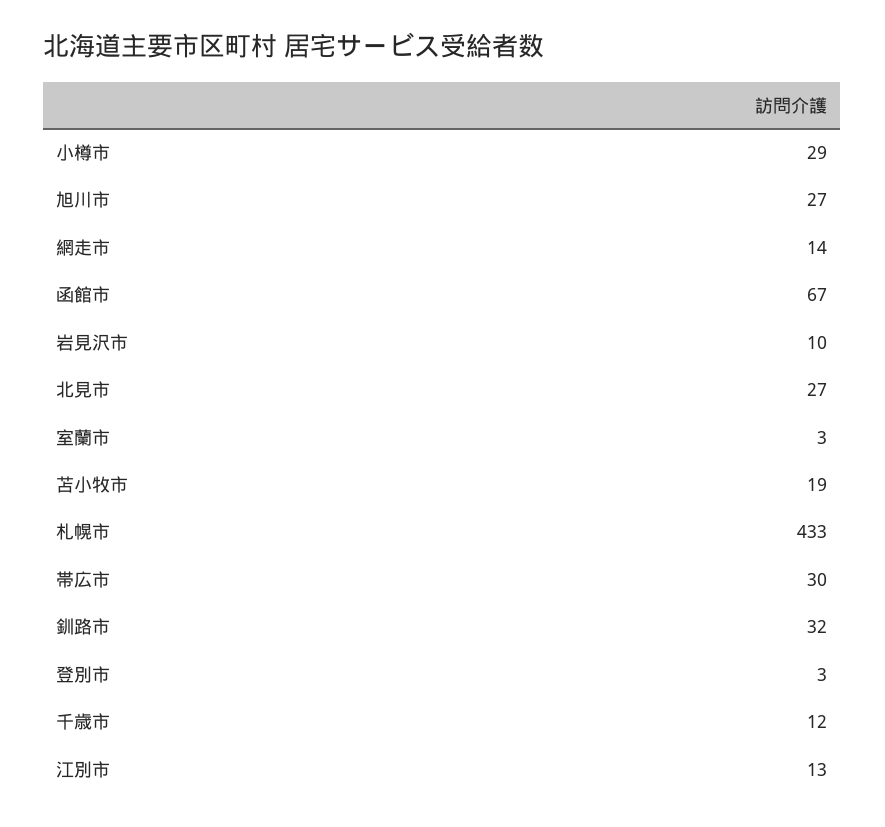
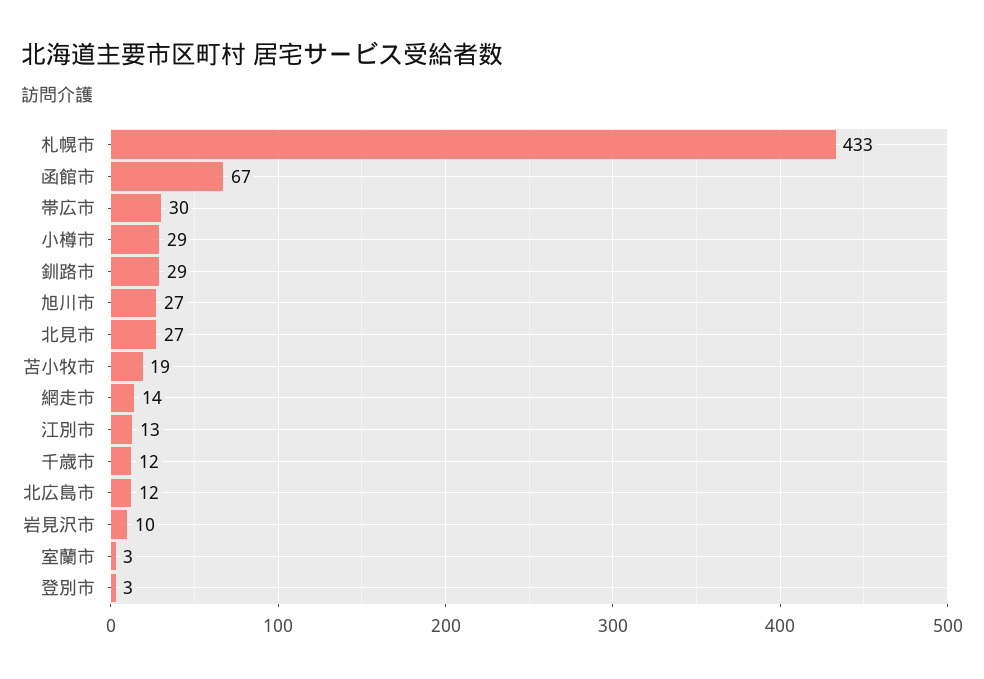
釧路市: 32 -> 29
北広島市: none -> 12

